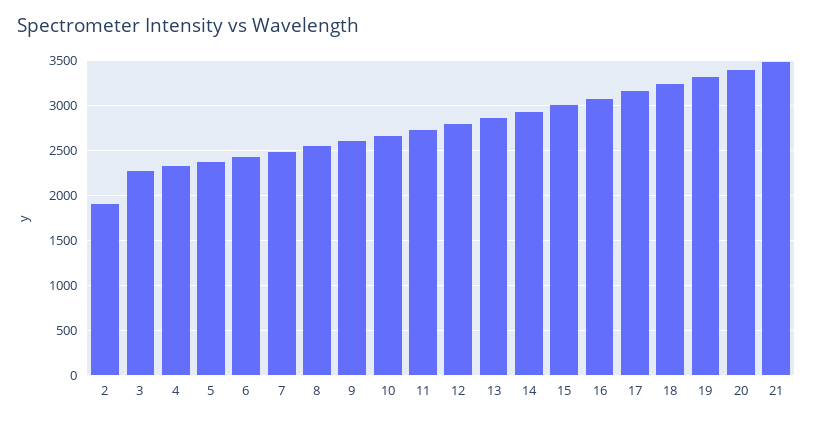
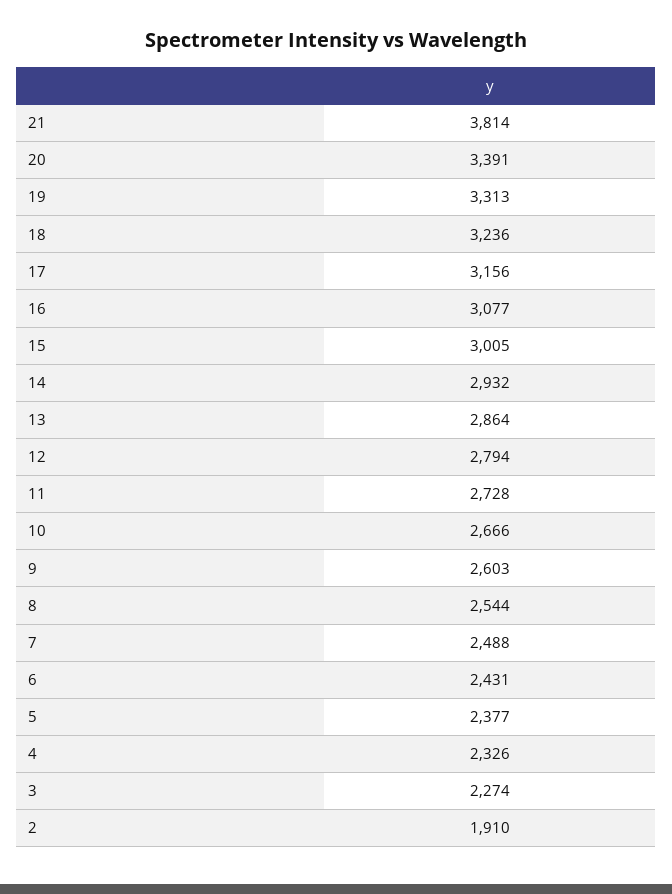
21: 3500 -> 3814

